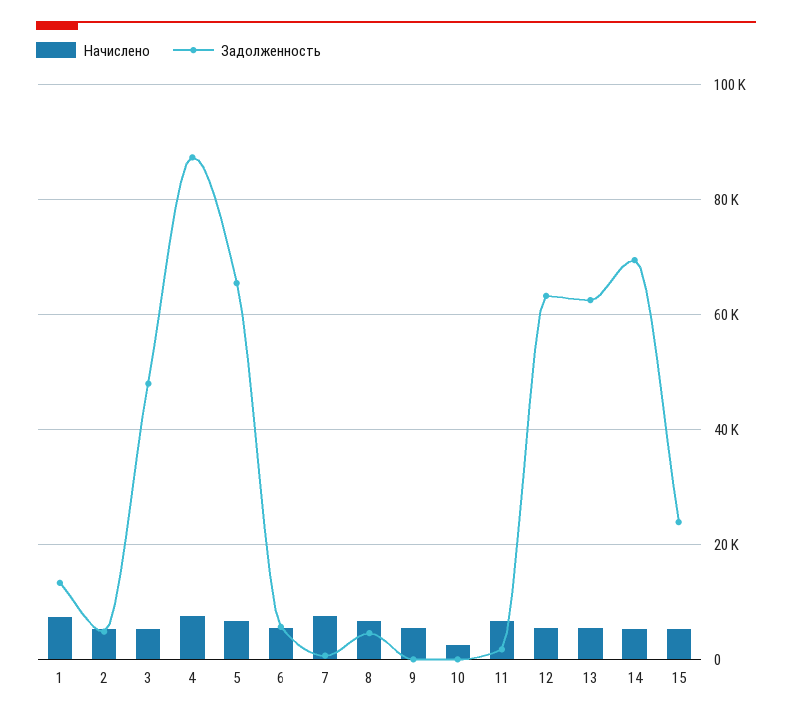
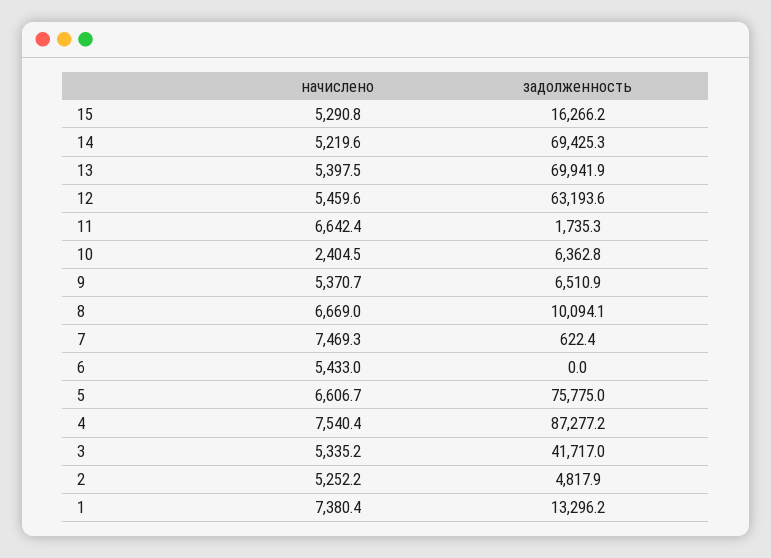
Задолженность, 3: 48000 -> 41717
Задолженность, 5: 66000 -> 75775
Задолженность, 6: 6000 -> 0
Задолженность, 8: 4000 -> 10094.1
Задолженность, 9: 0 -> 6510.9
Задолженность, 10: 0 -> 6362.8
Задолженность, 13: 62000 -> 69941.9
Задолженность, 15: 24000 -> 16266.2

